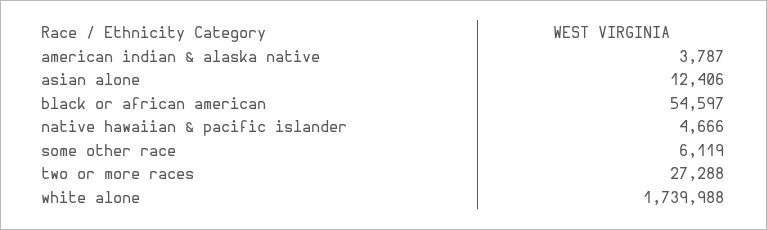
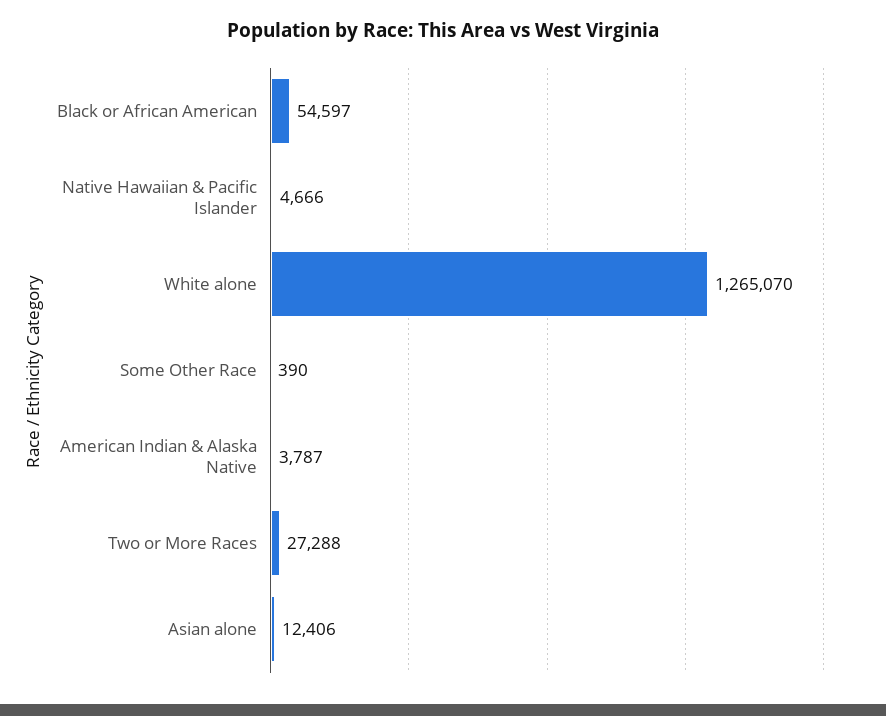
some other race: 6119 -> 390
white alone: 1739988 -> 1265070

